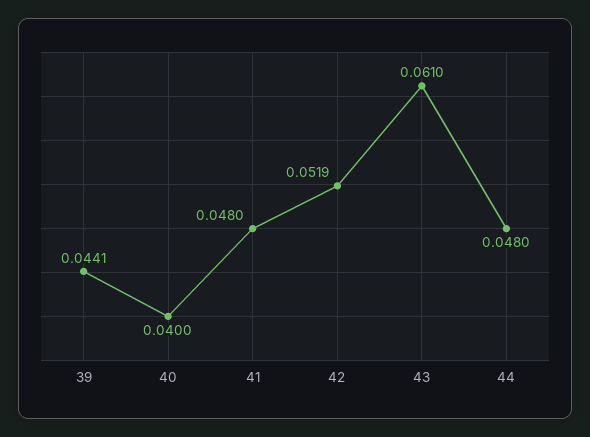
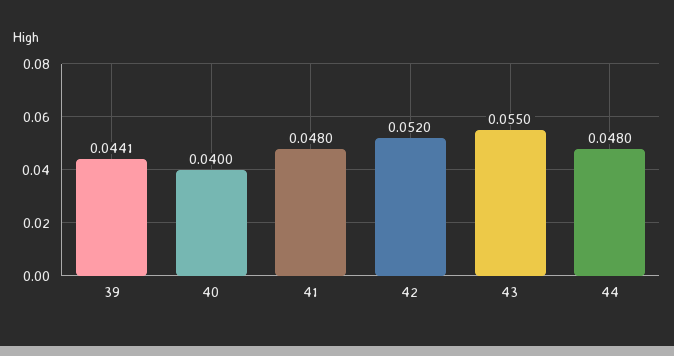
42: 0.0519 -> 0.052
43: 0.061 -> 0.055

